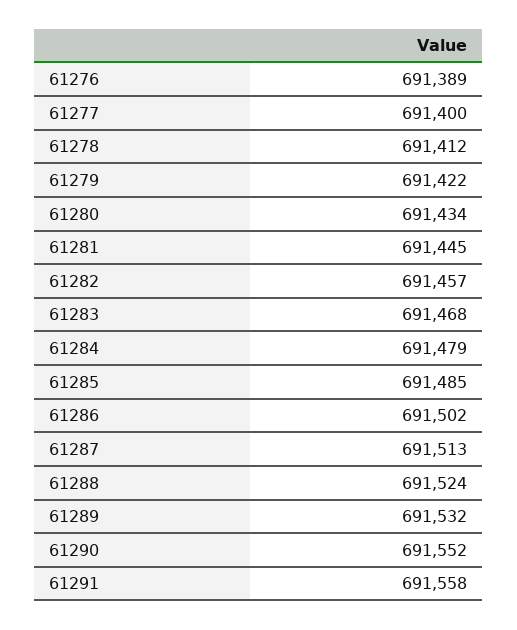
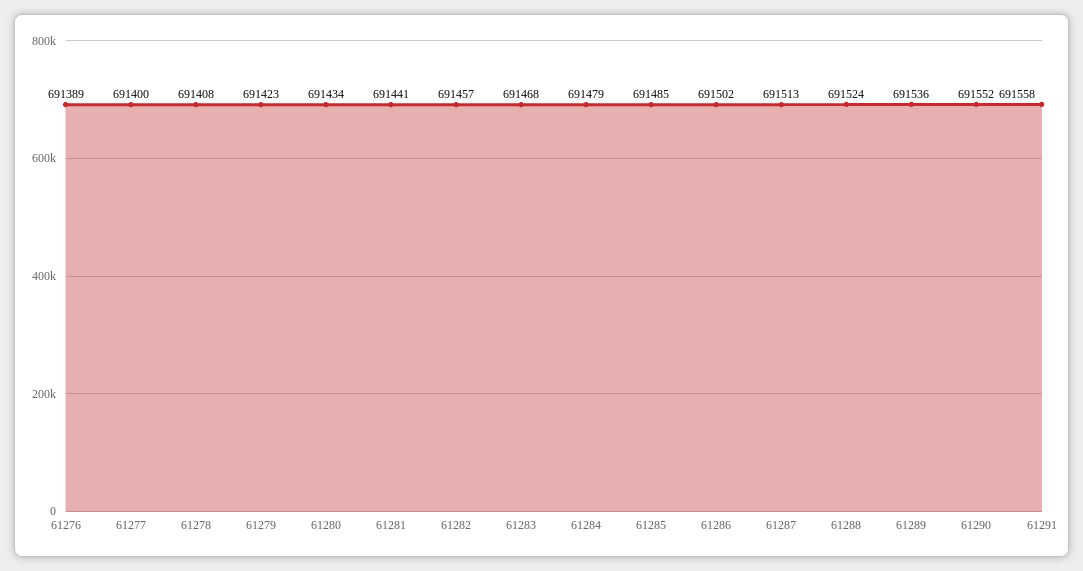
61278: 691412 -> 691408
61279: 691422 -> 691423
61281: 691445 -> 691441
61289: 691532 -> 691536

